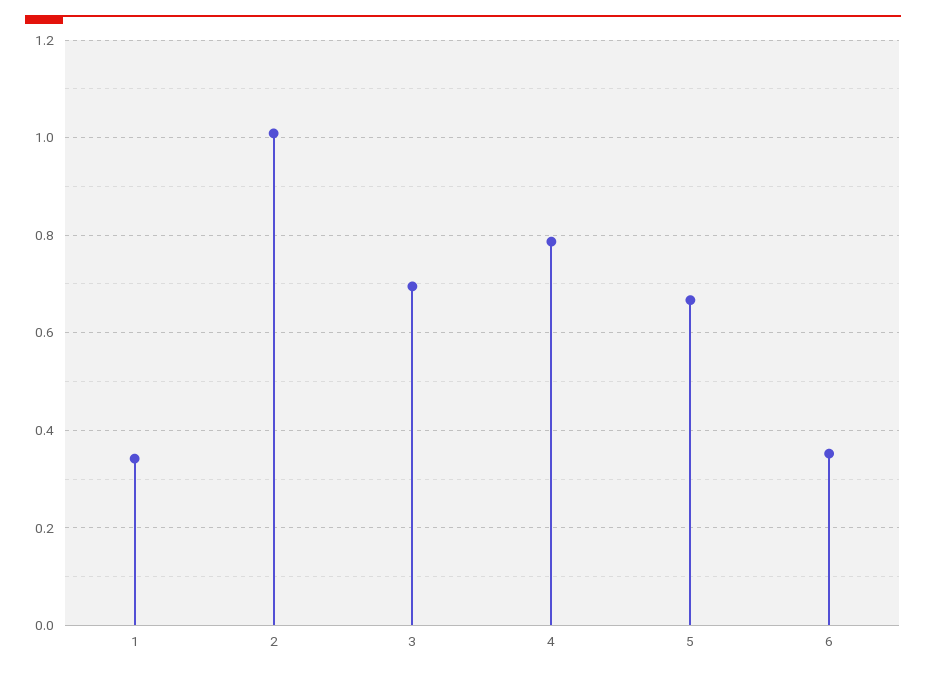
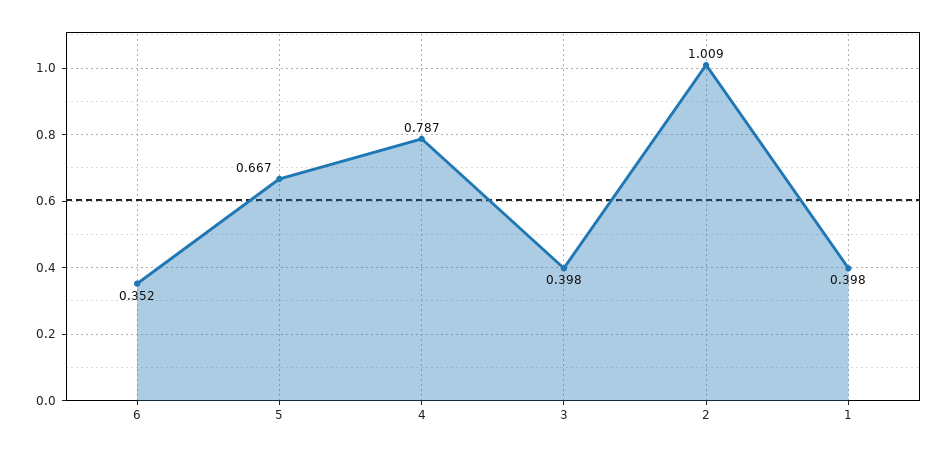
1: 0.34 -> 0.398
3: 0.7 -> 0.398

